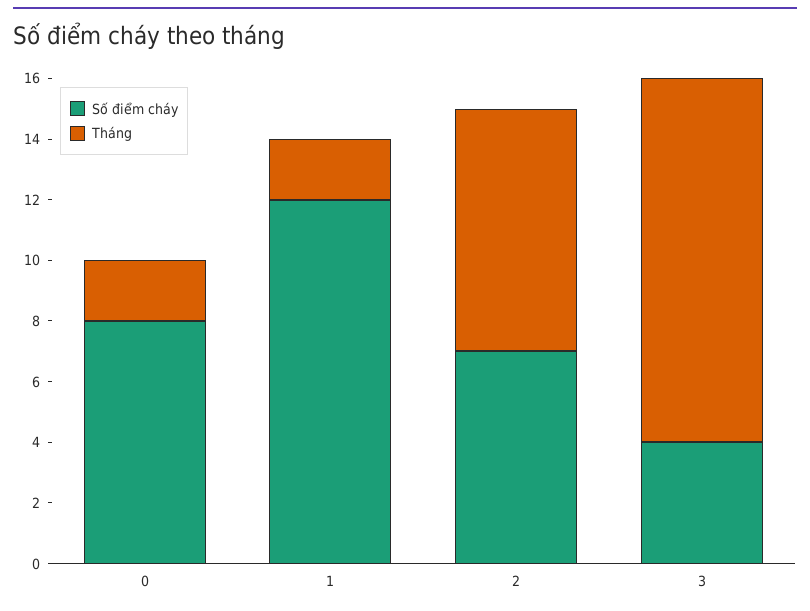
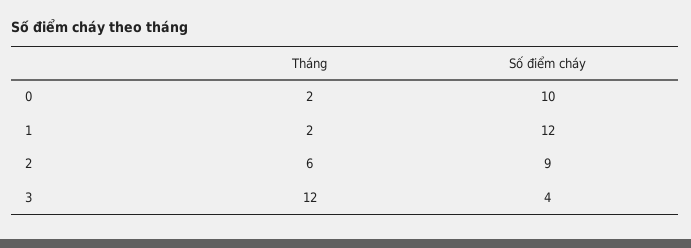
Số điểm cháy, 0: 8 -> 10
Số điểm cháy, 2: 7 -> 9
Tháng, 2: 8 -> 6

